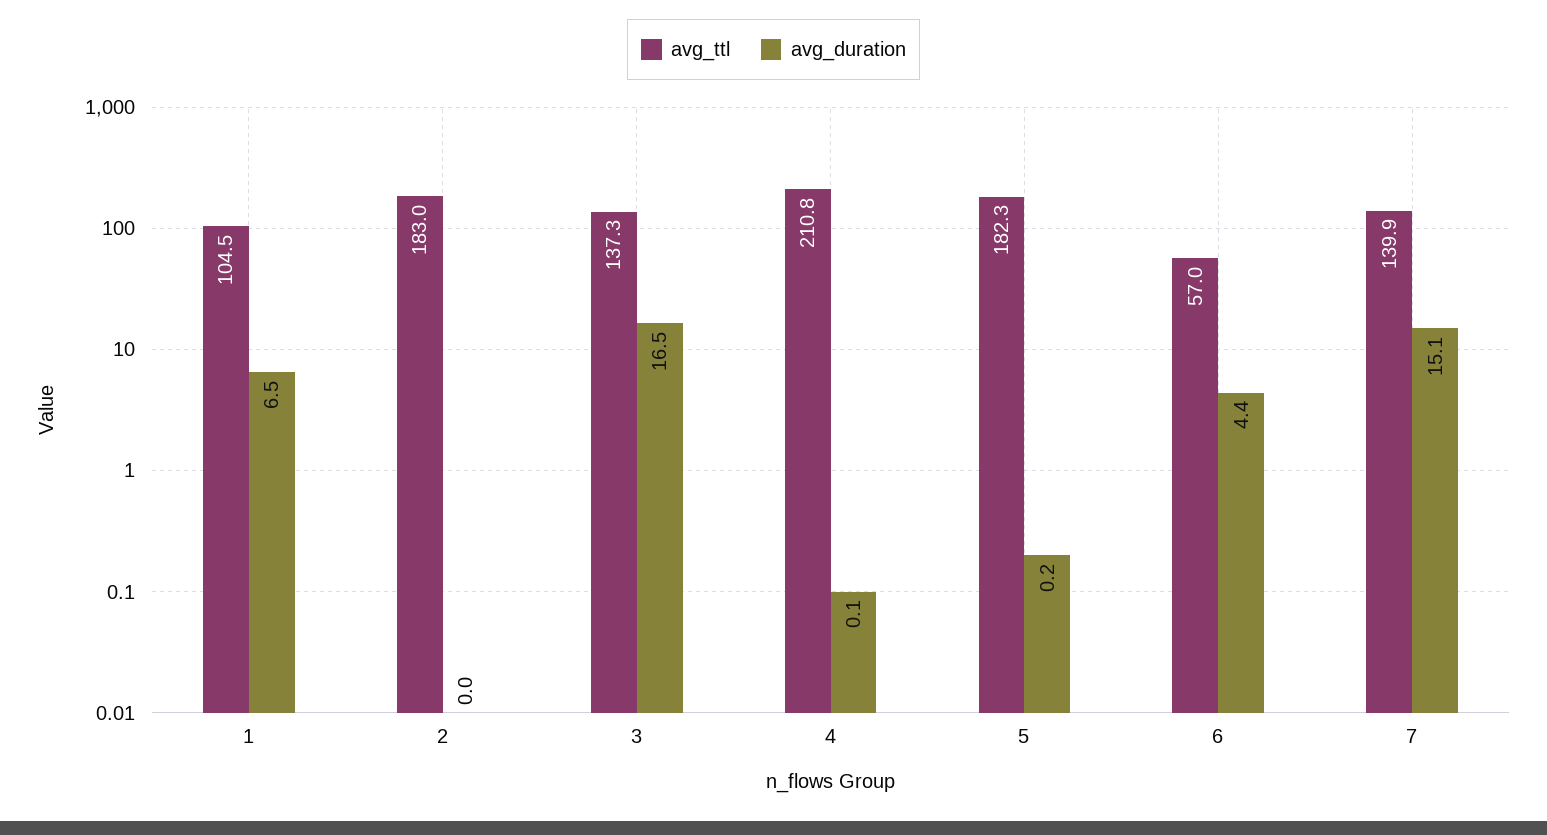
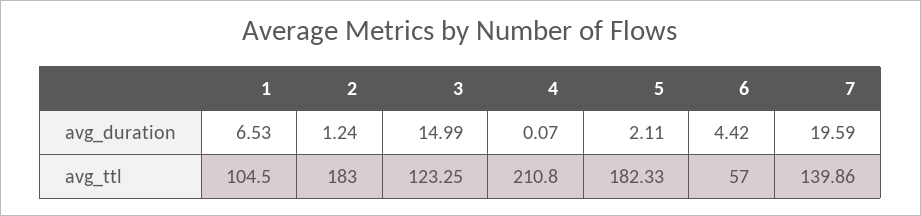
avg_duration, 2: 0 -> 1.24
avg_ttl, 3: 137.3 -> 123.25
avg_duration, 3: 16.5 -> 14.99
avg_duration, 5: 0.2 -> 2.11
avg_duration, 7: 15.1 -> 19.59

